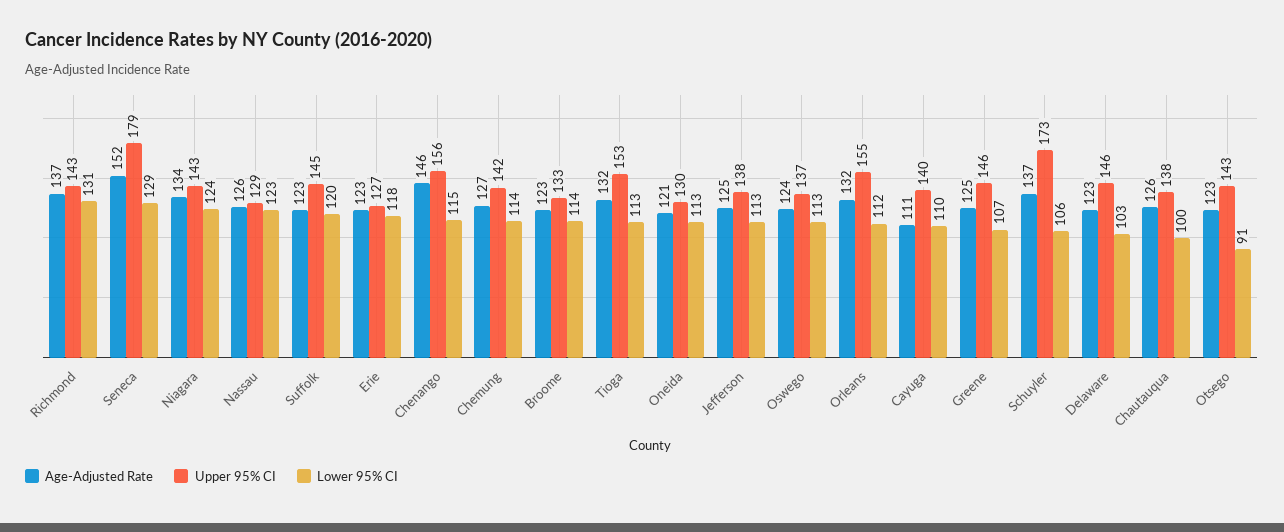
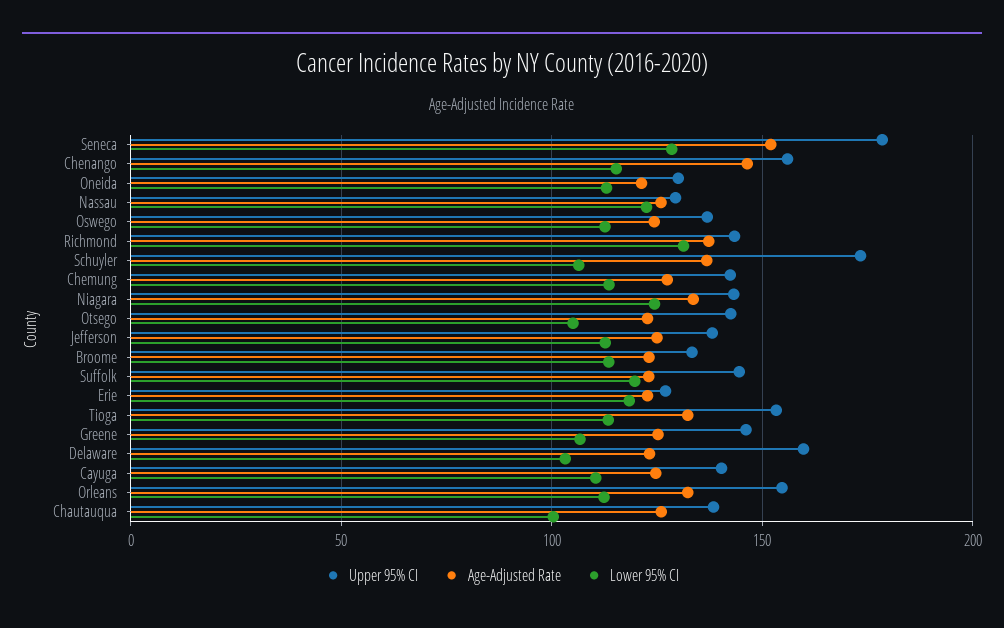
Age-Adjusted Rate, Cayuga: 111 -> 125
Upper 95% CI, Delaware: 146 -> 160
Lower 95% CI, Otsego: 91 -> 105

